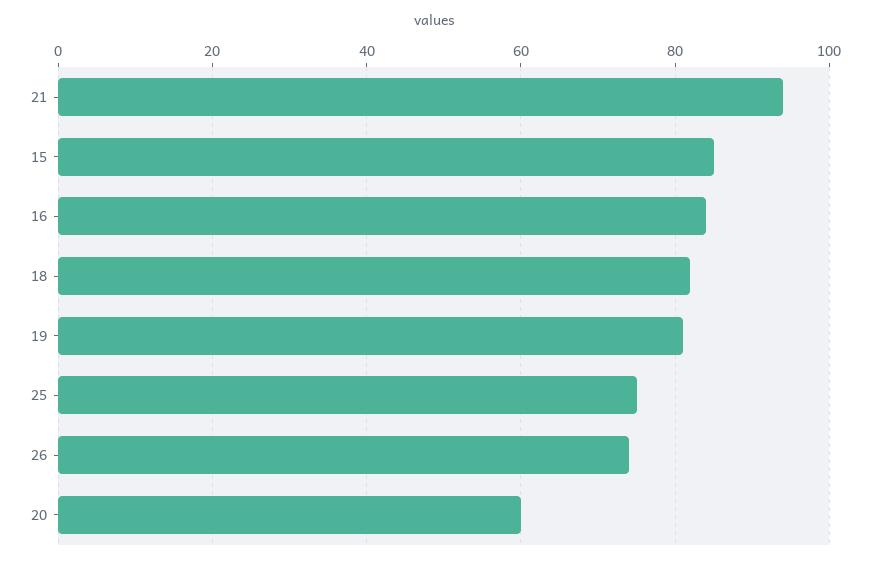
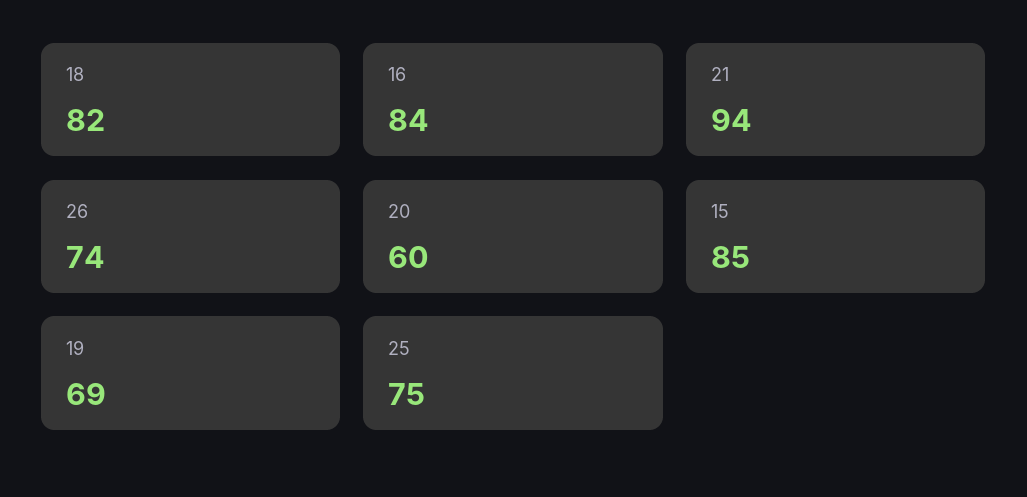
19: 80 -> 69

